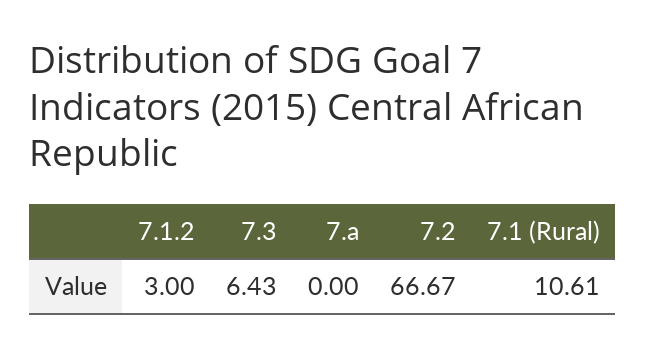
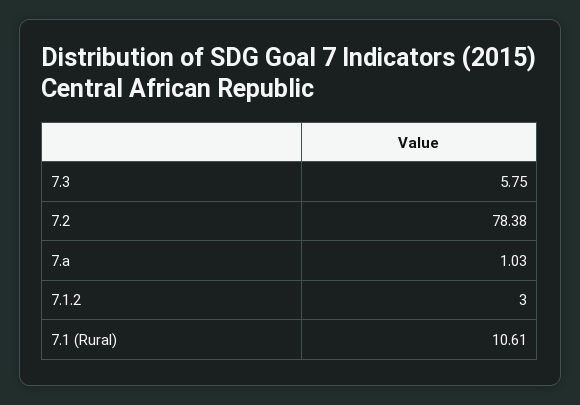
7.3: 6.43 -> 5.75
7.a: 0 -> 1.03
7.2: 66.67 -> 78.38

